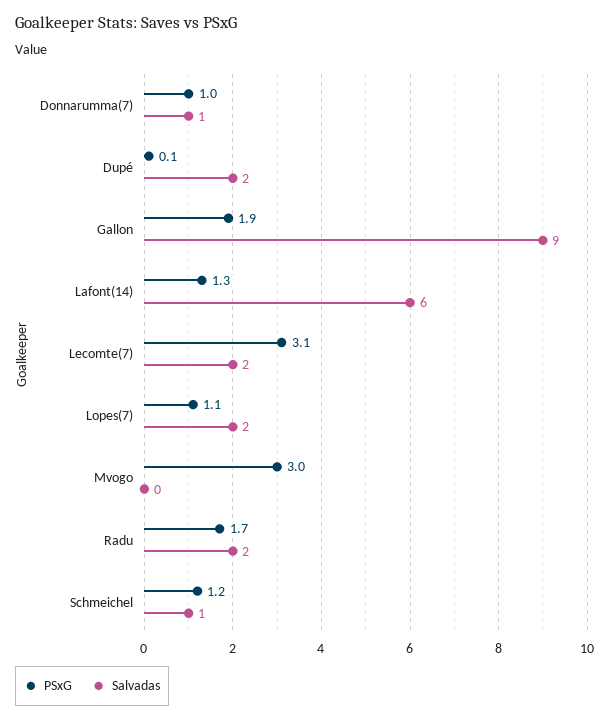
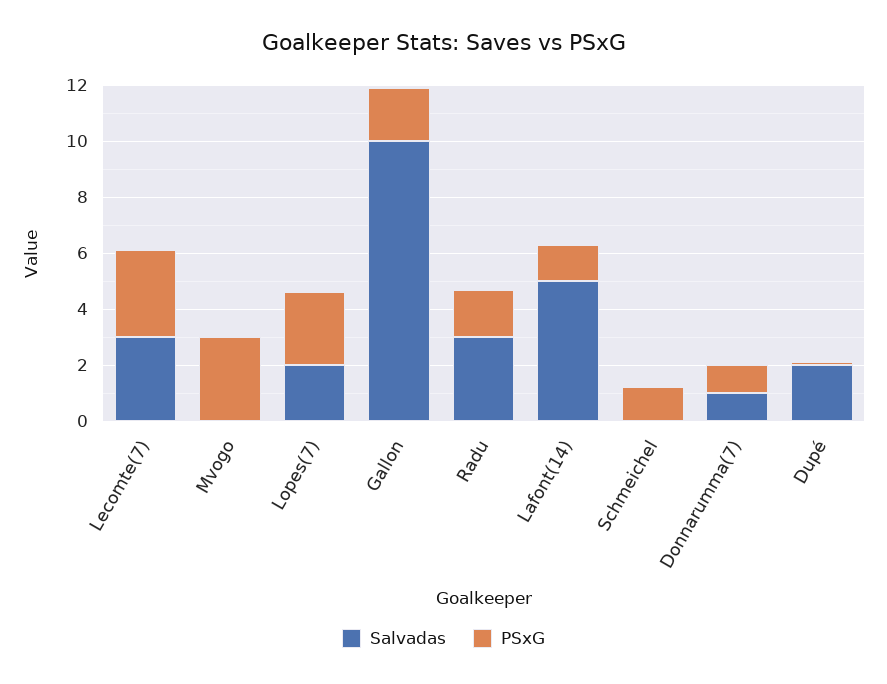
Salvadas, Gallon: 9 -> 10
Salvadas, Lafont(14): 6 -> 5
Salvadas, Lecomte(7): 2 -> 3
PSxG, Lopes(7): 1.1 -> 2.5
Salvadas, Radu: 2 -> 3
Salvadas, Schmeichel: 1 -> 0

